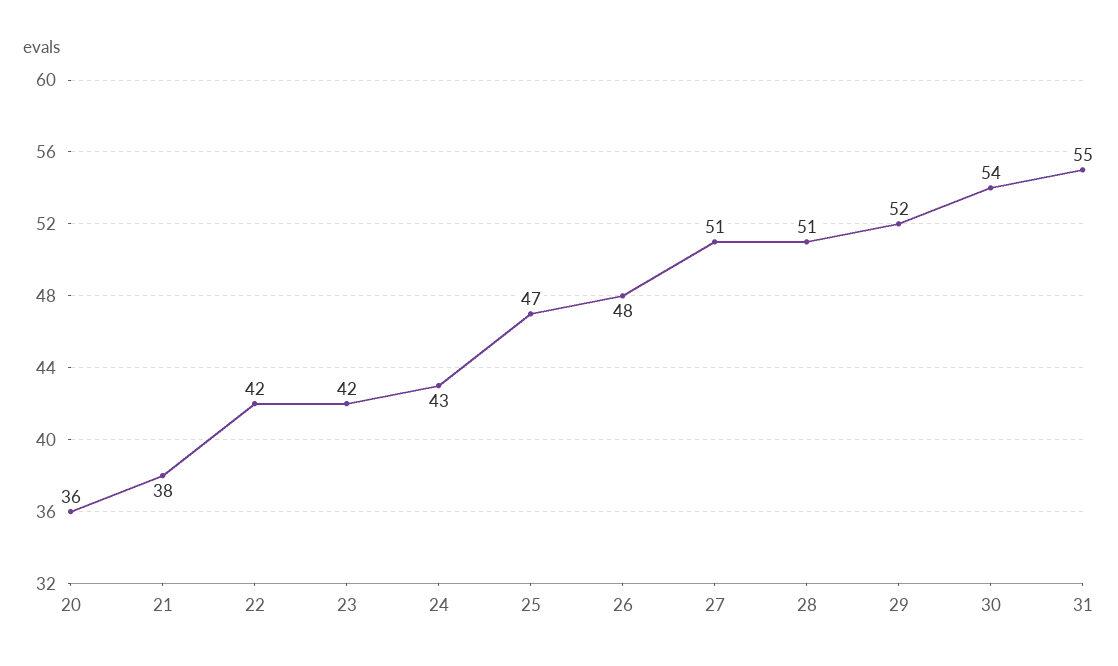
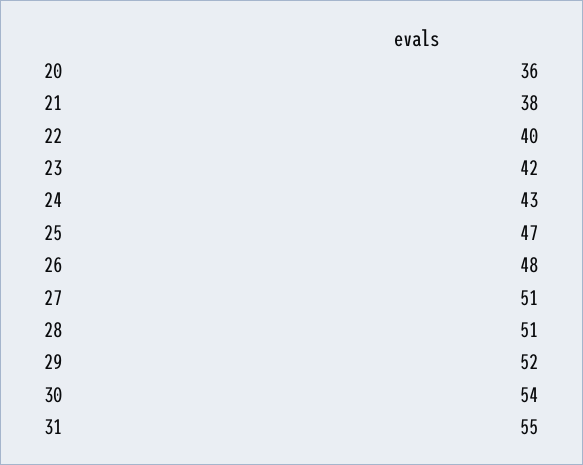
22: 42 -> 40

